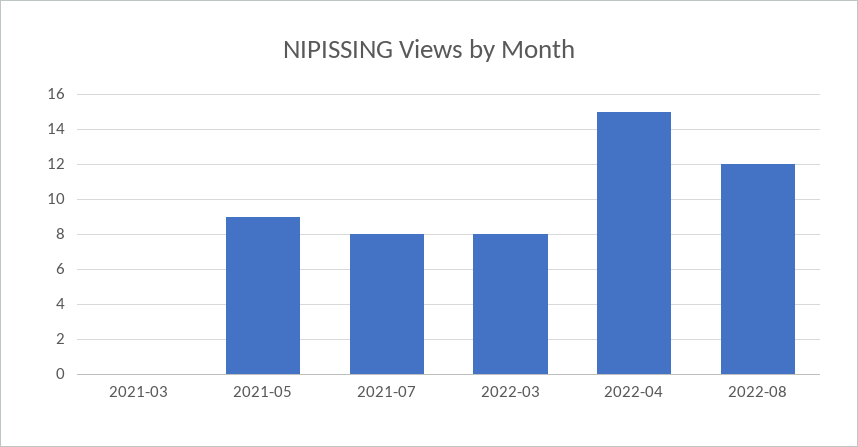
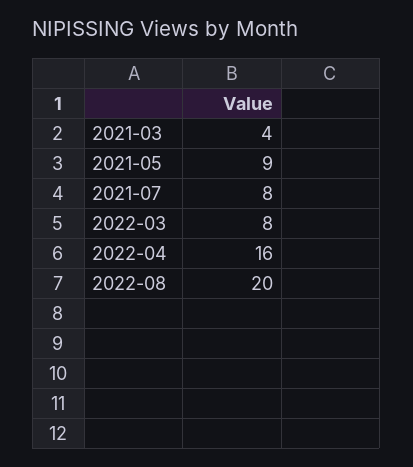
2021-03: 0 -> 4
2022-04: 15 -> 16
2022-08: 12 -> 20

